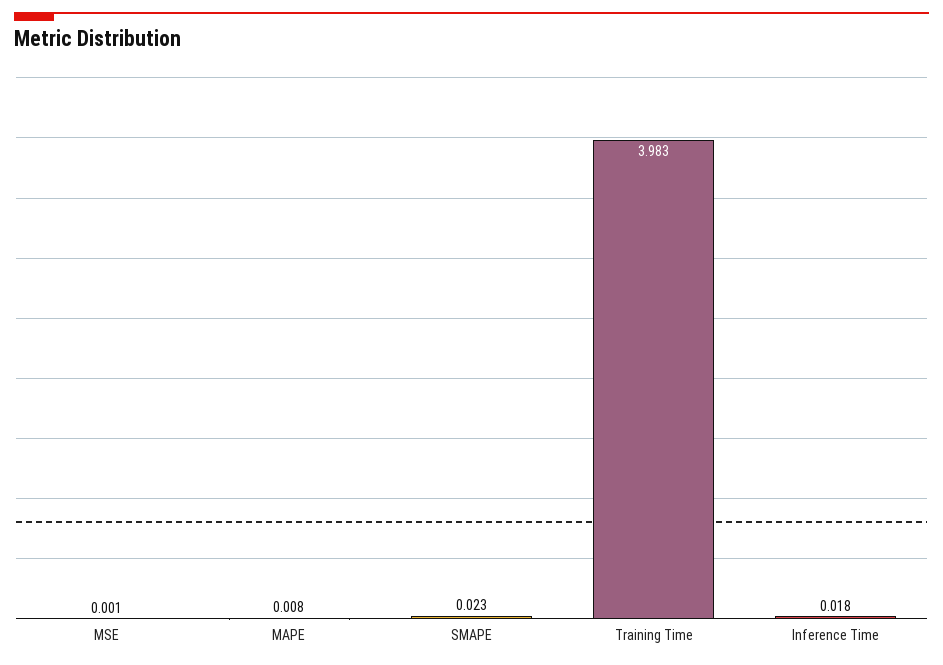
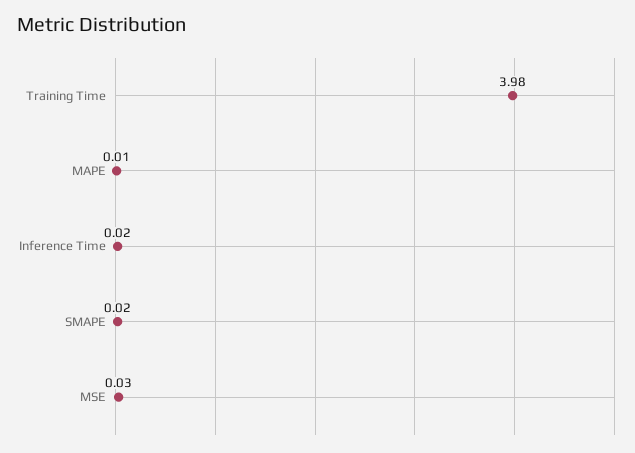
MSE: 0.001 -> 0.03

